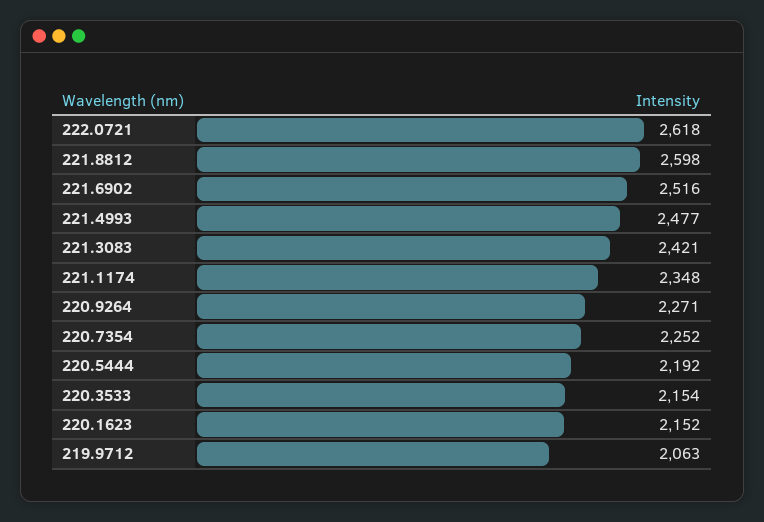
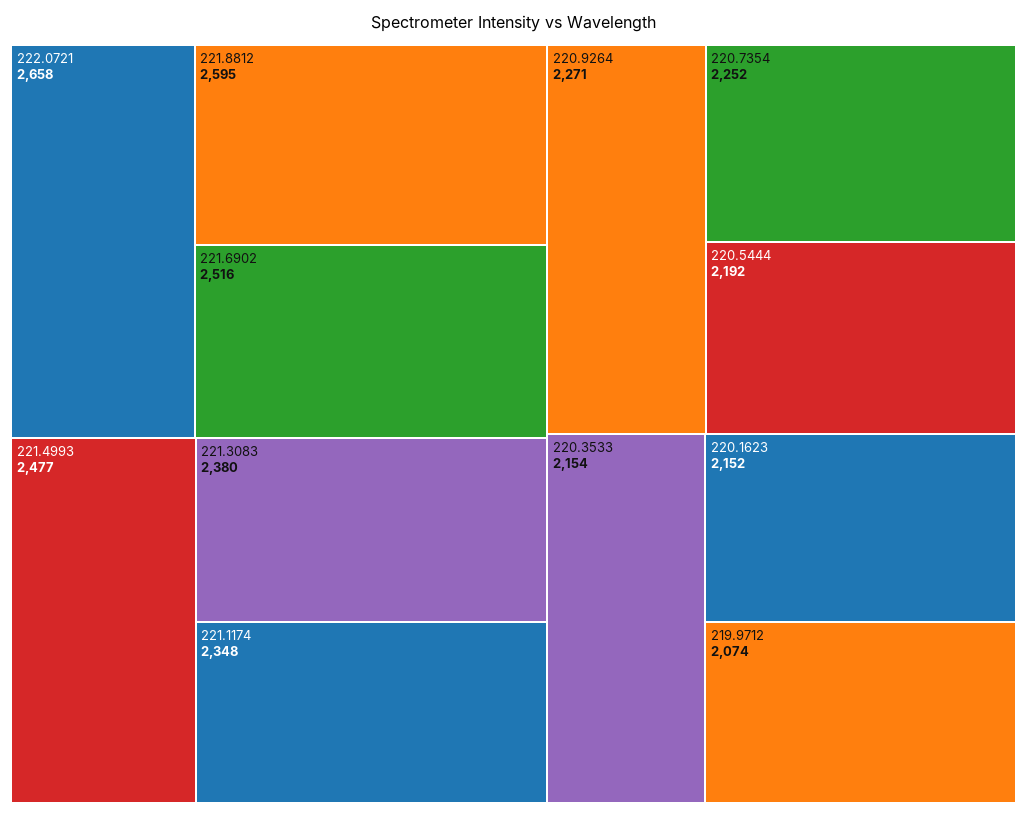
222.0721: 2618 -> 2658
221.8812: 2598 -> 2595
221.3083: 2421 -> 2380
219.9712: 2063 -> 2074

